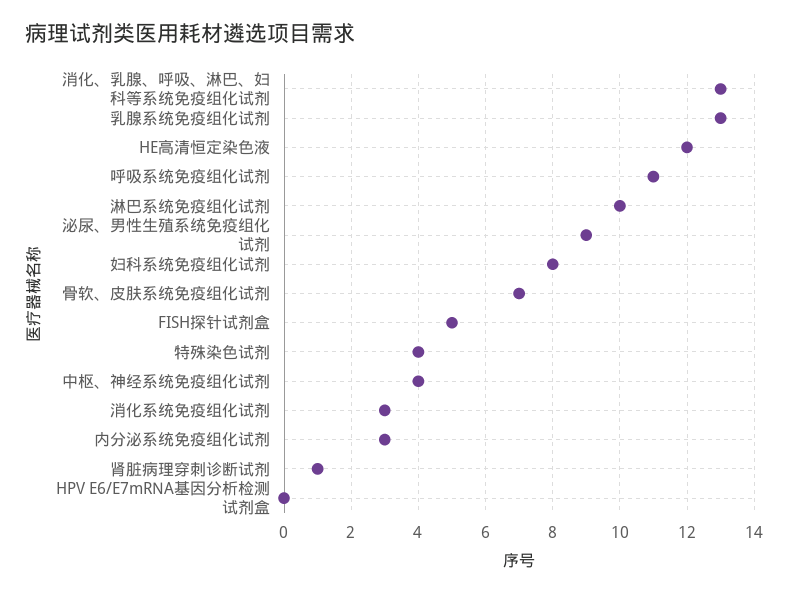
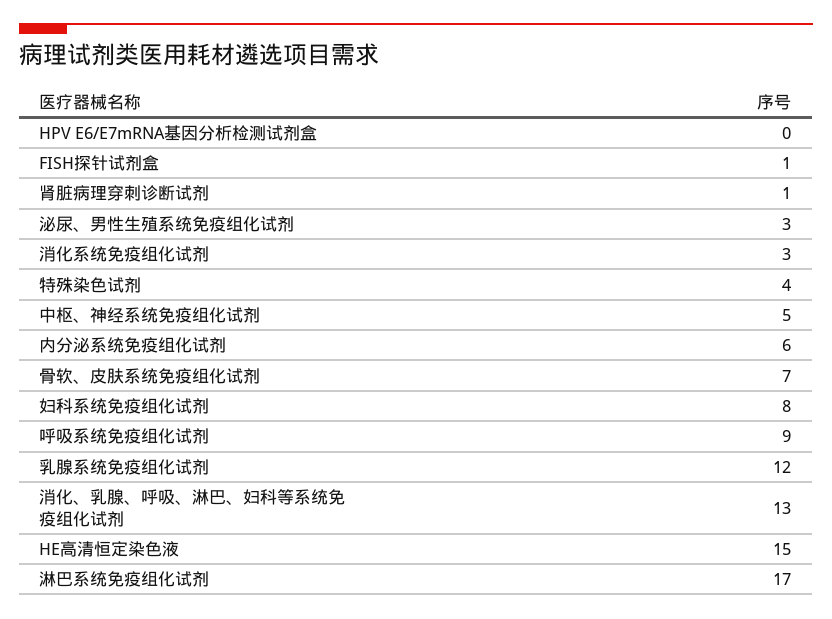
乳腺系统免疫组化试剂: 13 -> 12
HE高清恒定染色液: 12 -> 15
呼吸系统免疫组化试剂: 11 -> 9
淋巴系统免疫组化试剂: 10 -> 17
泌尿、男性生殖系统免疫组化试剂: 9 -> 3
FISH探针试剂盒: 5 -> 1
中枢、神经系统免疫组化试剂: 4 -> 5
内分泌系统免疫组化试剂: 3 -> 6

